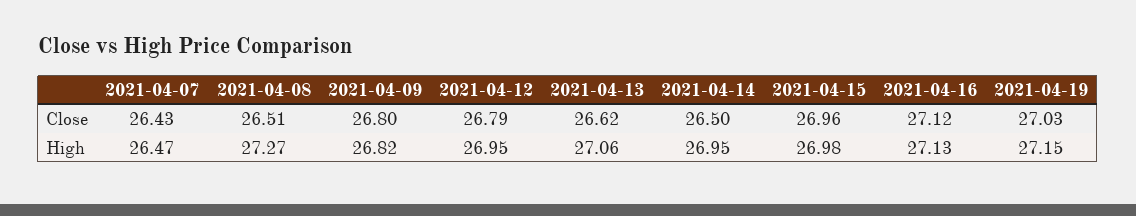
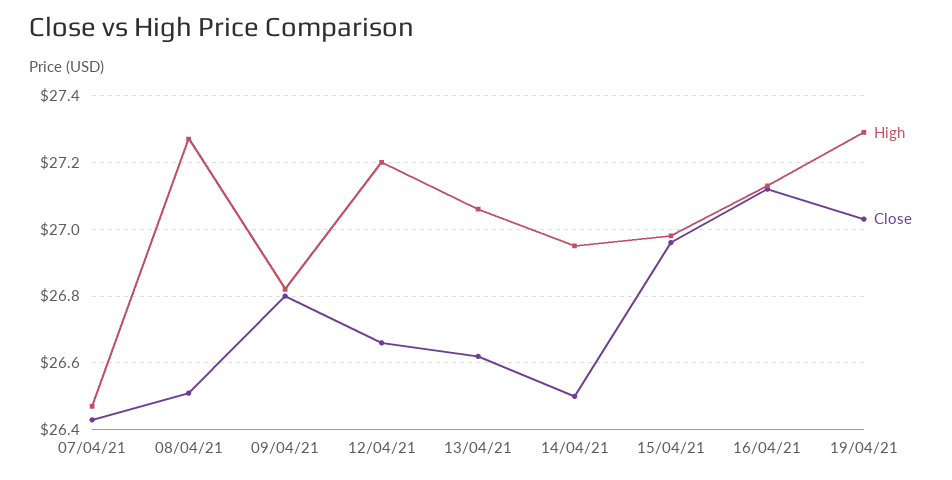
Close, 2021-04-12: 26.79 -> 26.65
High, 2021-04-12: 26.95 -> 27.2
High, 2021-04-19: 27.15 -> 27.3

